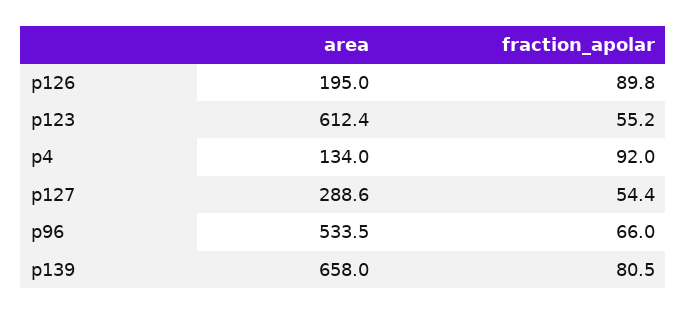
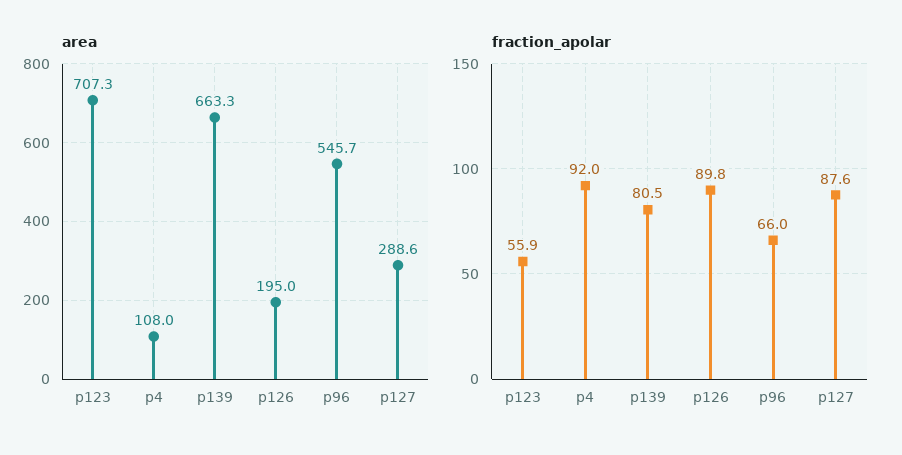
area, p123: 612.4 -> 707.3
fraction_apolar, p123: 55.2 -> 55.9
area, p4: 134 -> 108
fraction_apolar, p127: 54.4 -> 87.6
area, p96: 533.5 -> 545.7
area, p139: 658 -> 663.3

